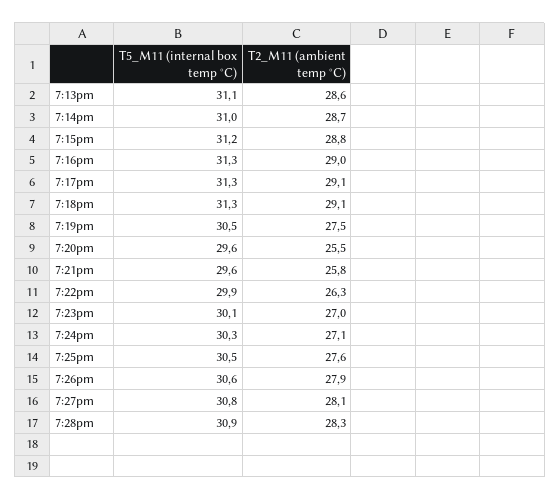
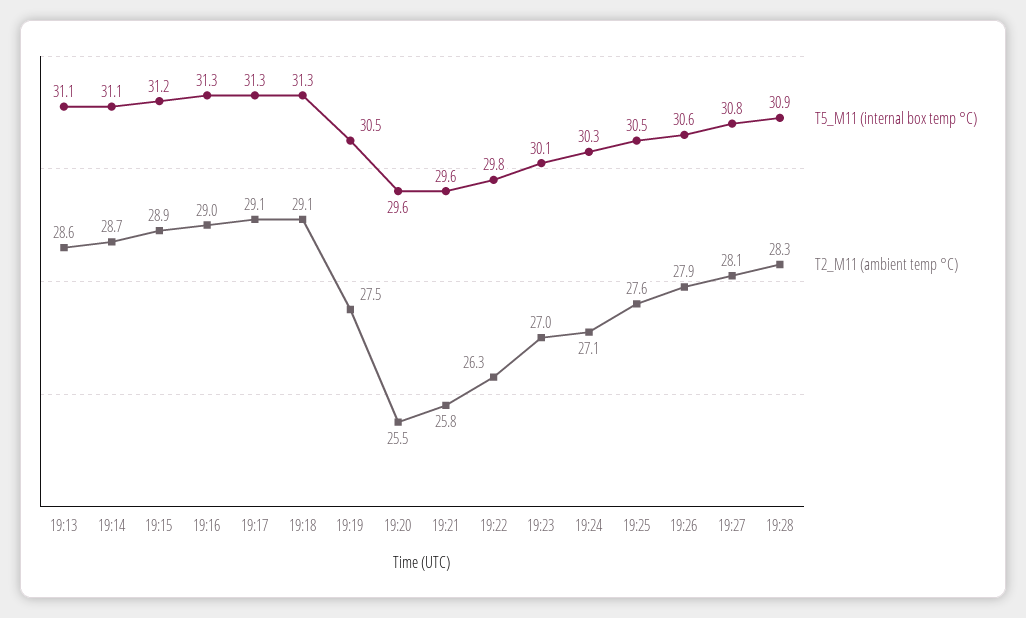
T5_M11 (internal box temp °C), 7:14pm: 31 -> 31.1
T2_M11 (ambient temp °C), 7:15pm: 28.8 -> 28.9
T5_M11 (internal box temp °C), 7:22pm: 29.9 -> 29.8

